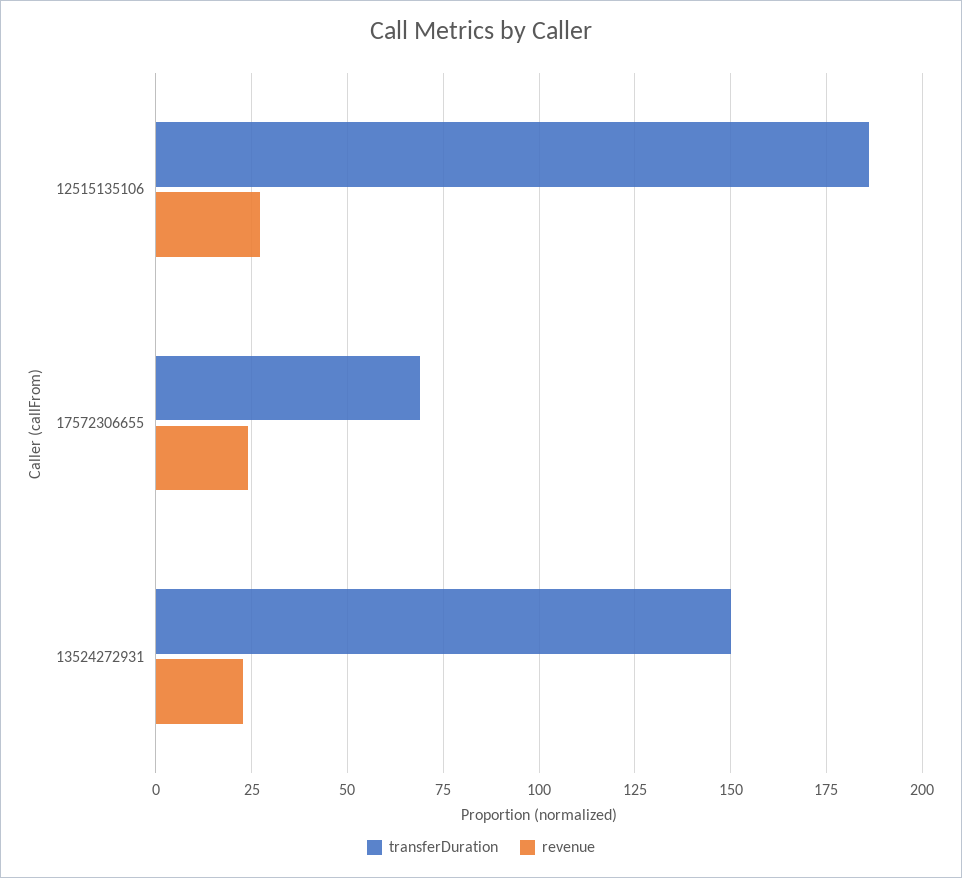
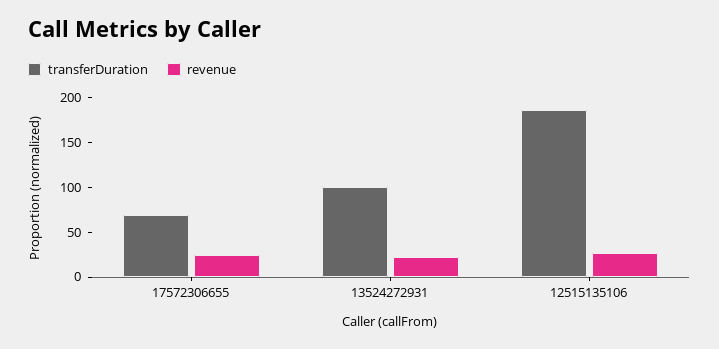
transferDuration, 13524272931: 150 -> 100

